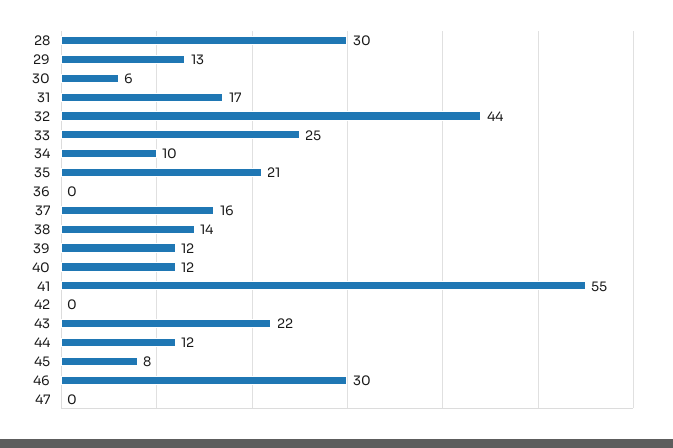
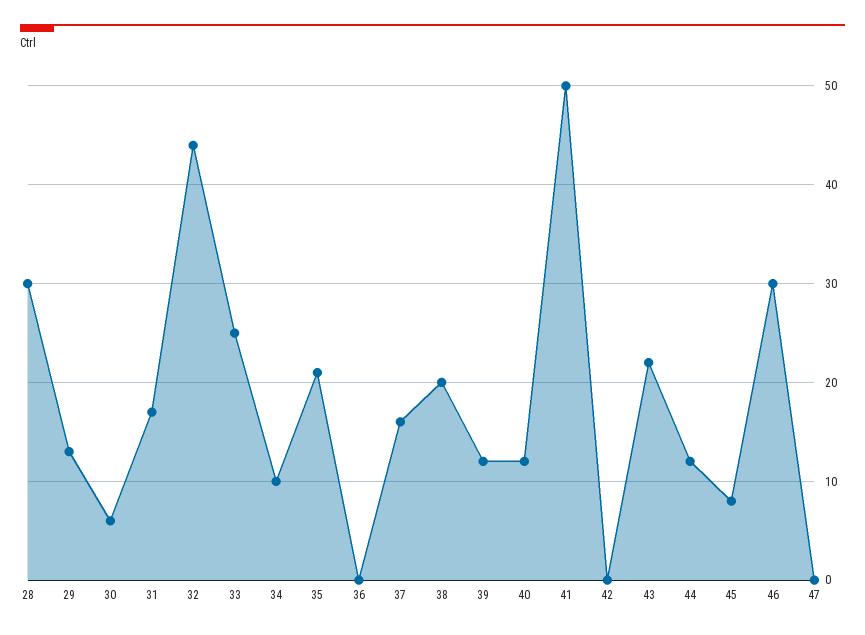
38: 14 -> 20
41: 55 -> 50

